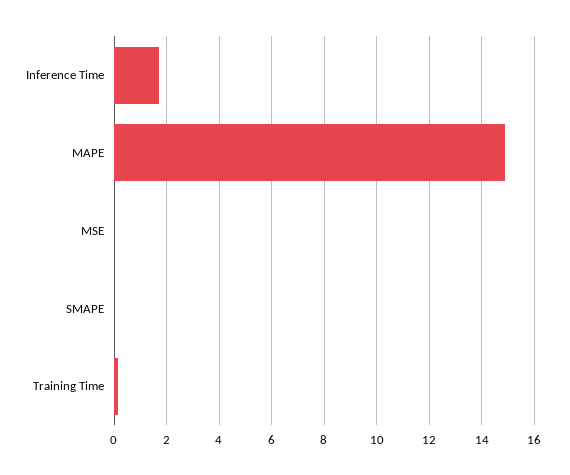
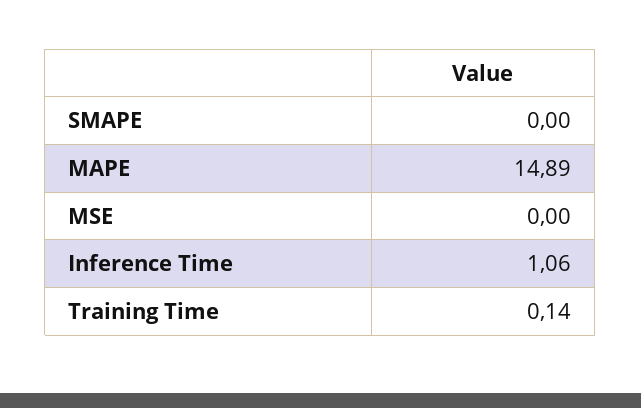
Inference Time: 1.75 -> 1.06

